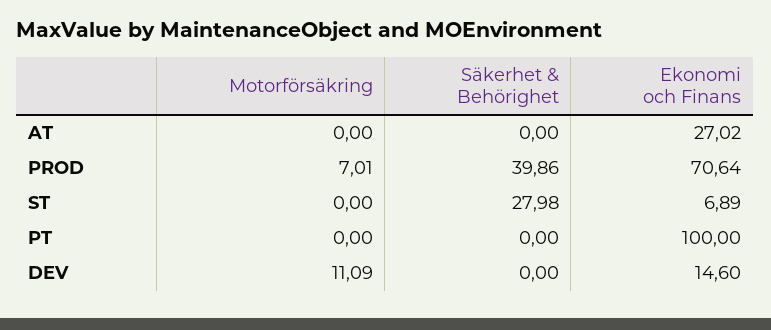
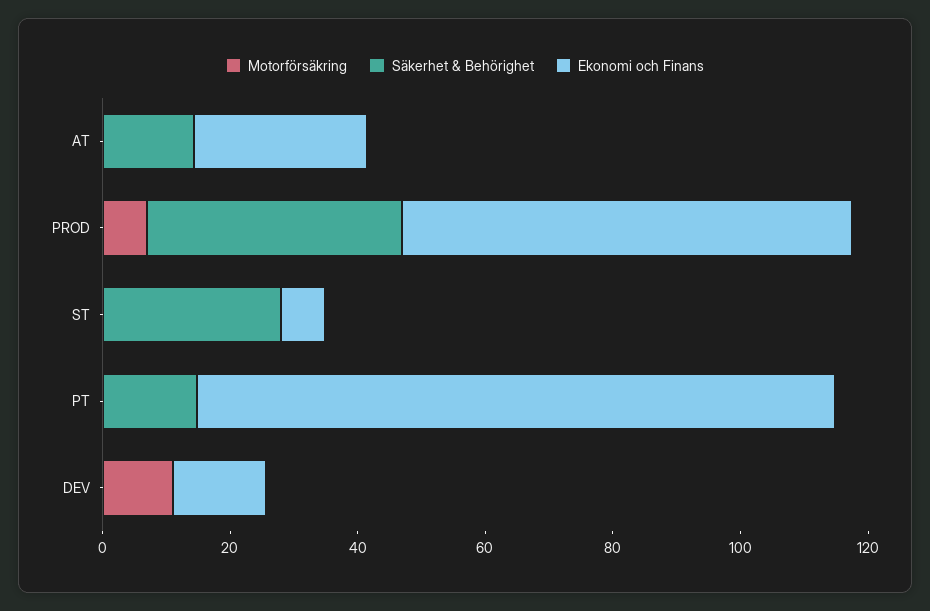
Säkerhet & Behörighet, AT: 0 -> 15
Säkerhet & Behörighet, PT: 0 -> 15

